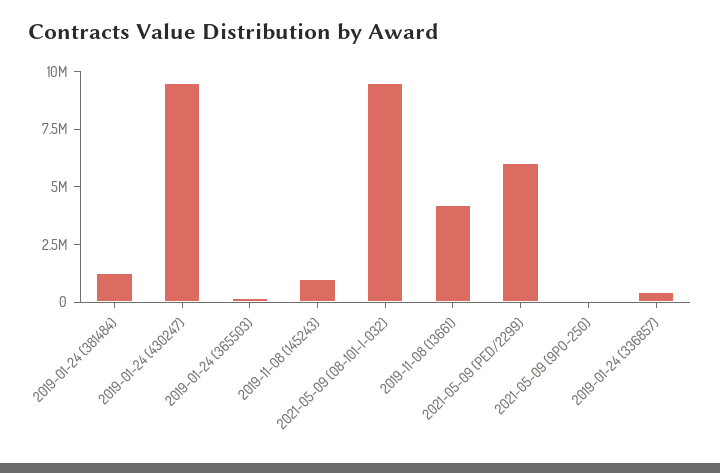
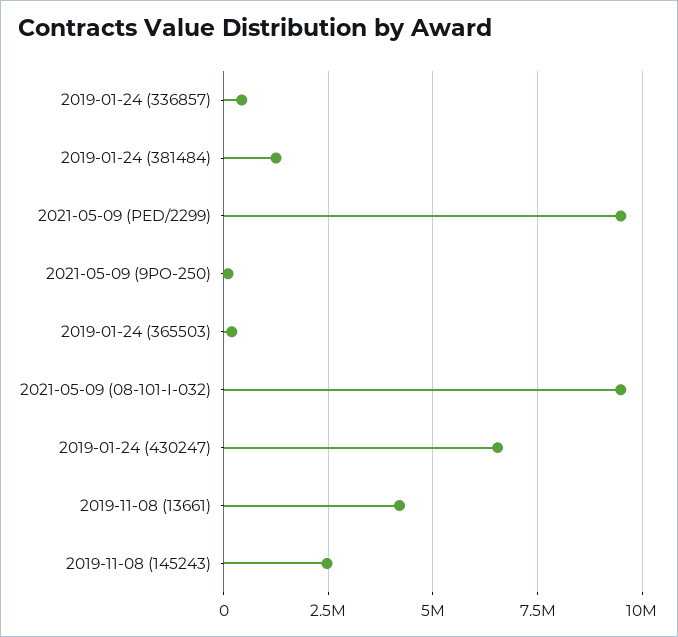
2019-01-24 (430247): 9500000 -> 6500000
2019-11-08 (145243): 1000000 -> 2500000
2021-05-09 (PED/2299): 6000000 -> 9500000

